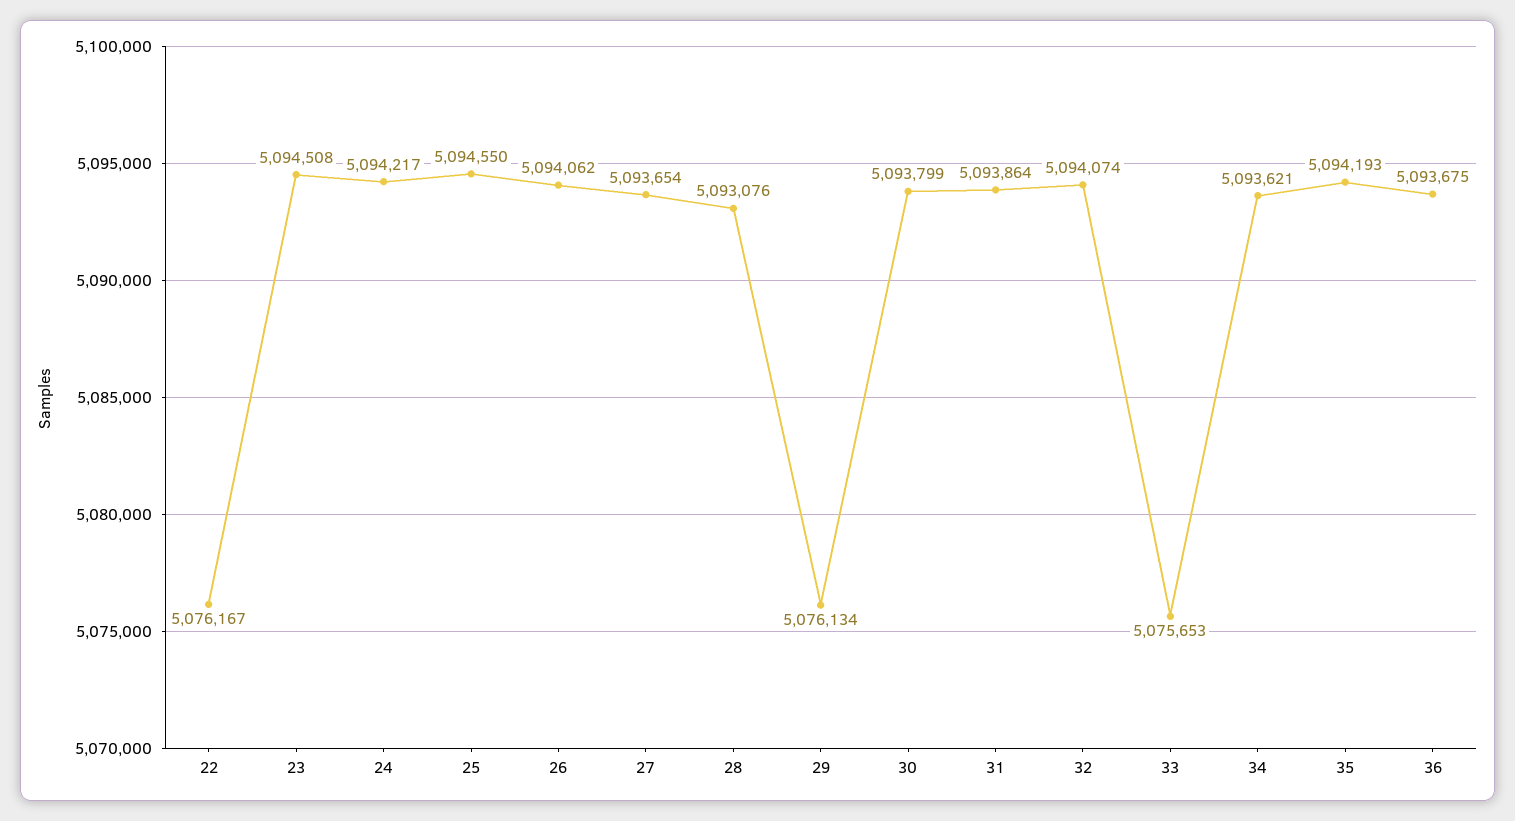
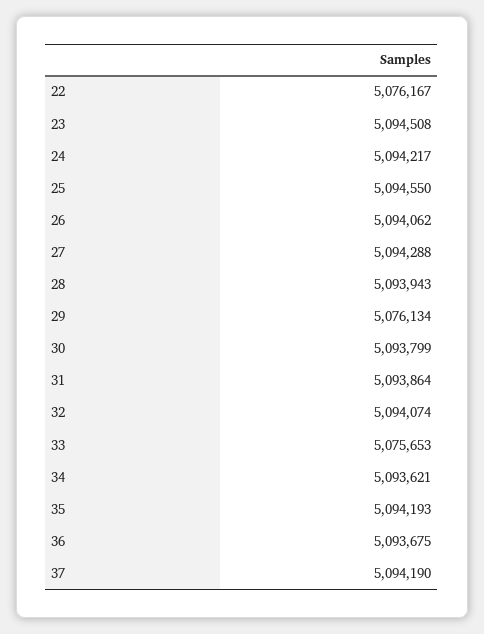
27: 5093654 -> 5094288
28: 5093076 -> 5093943
37: none -> 5094190

